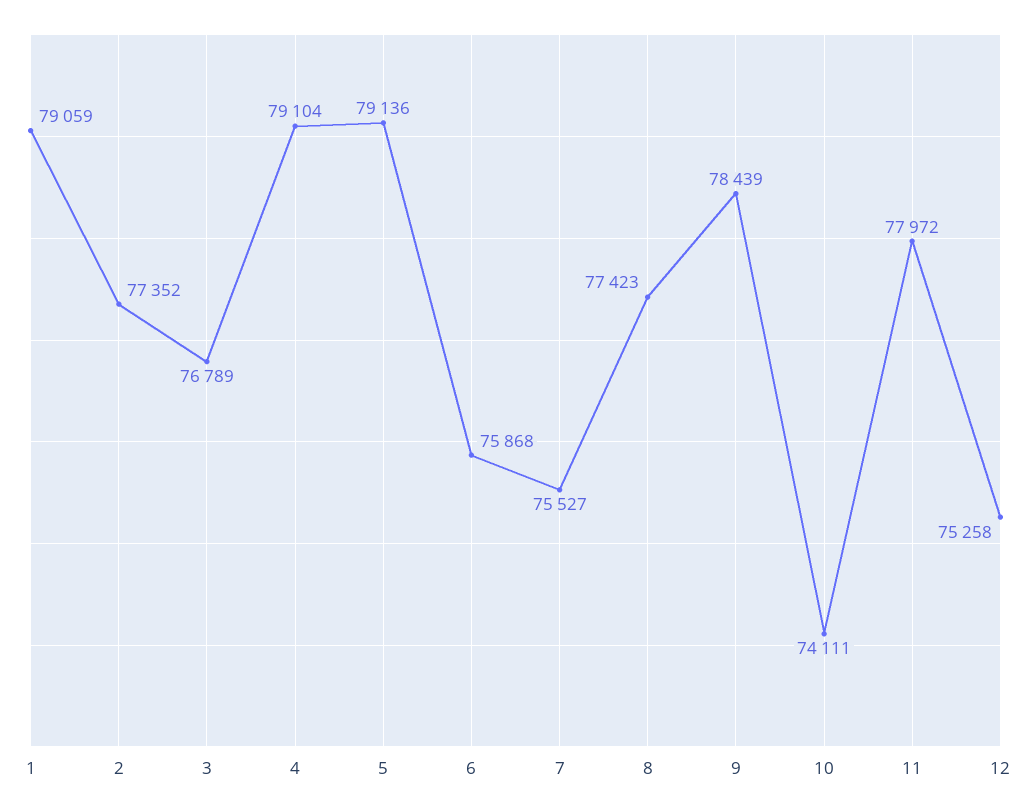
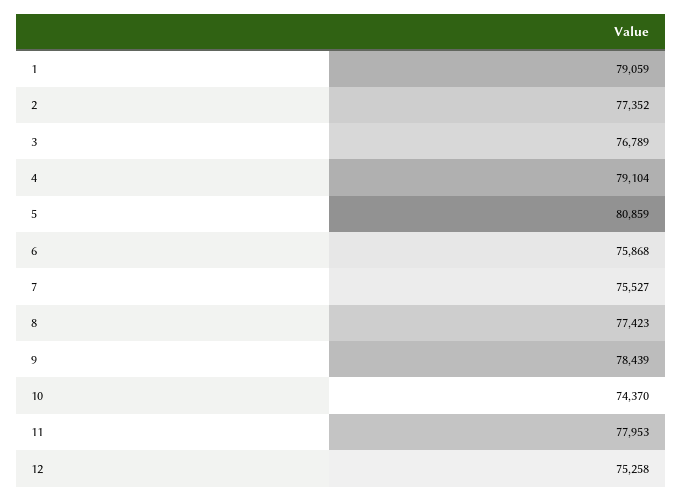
5: 79136 -> 80859
10: 74111 -> 74370
11: 77972 -> 77953

